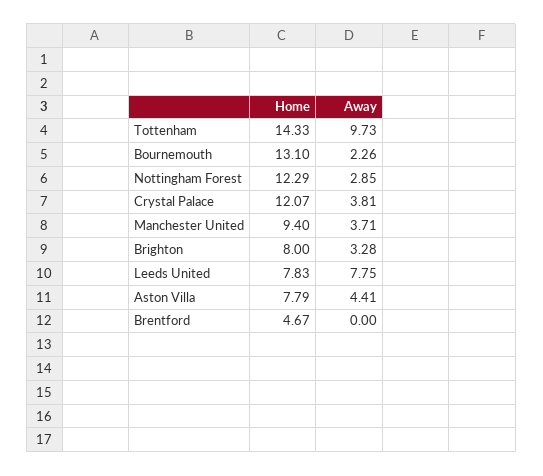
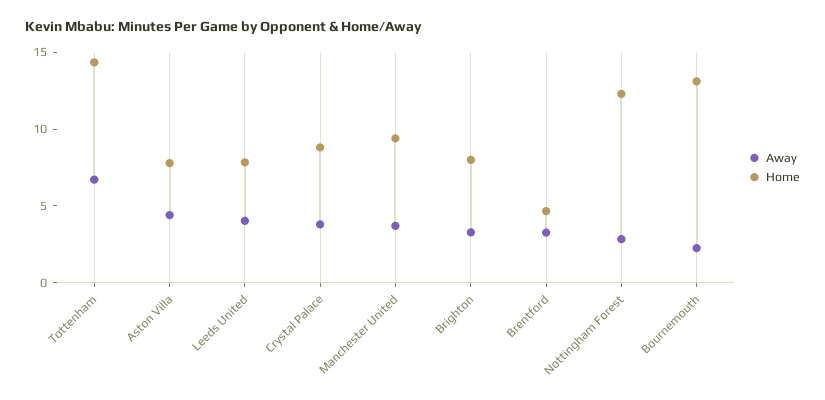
Away, Tottenham: 9.73 -> 7
Home, Crystal Palace: 12.07 -> 9
Away, Leeds United: 7.75 -> 4
Away, Brentford: 0 -> 3

